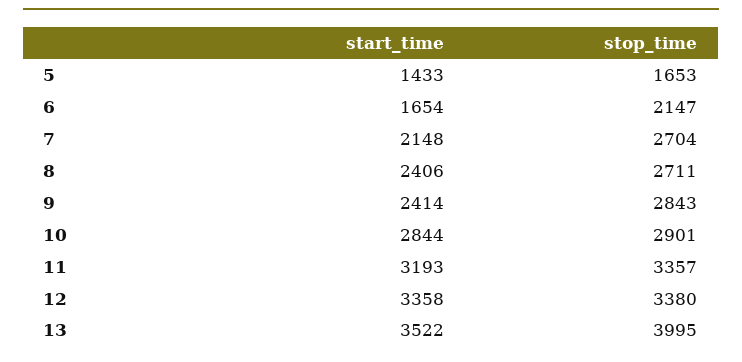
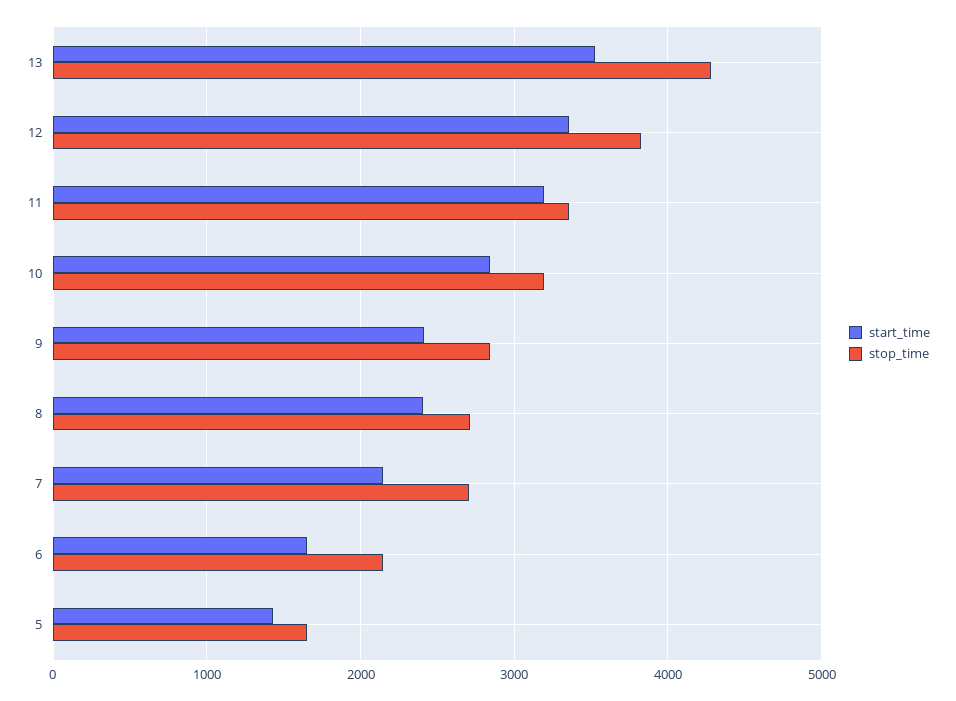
stop_time, 10: 2901 -> 3200
stop_time, 12: 3380 -> 3800
stop_time, 13: 3995 -> 4300

